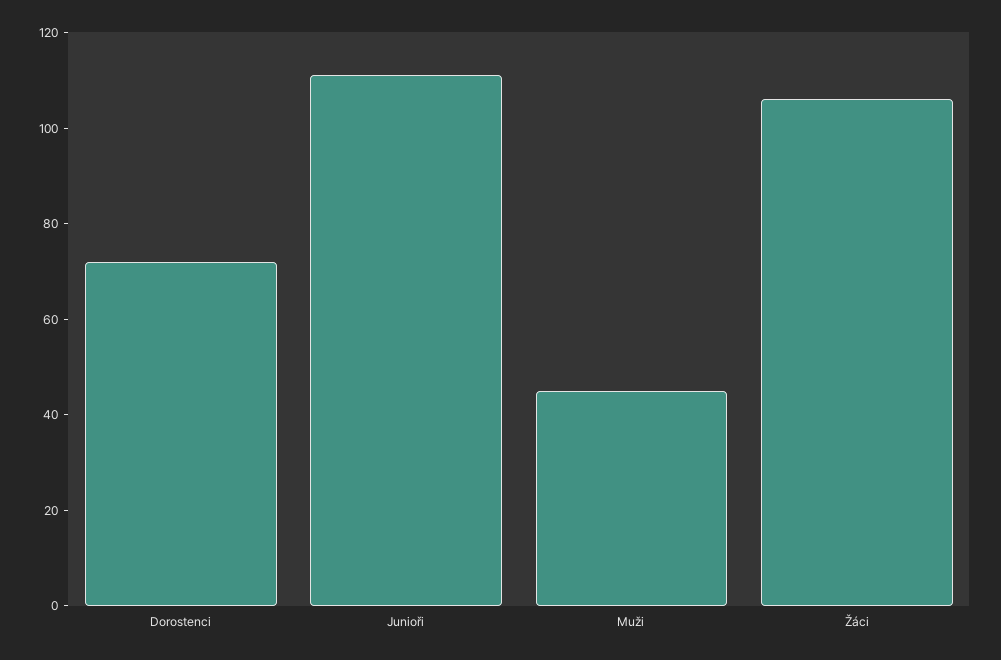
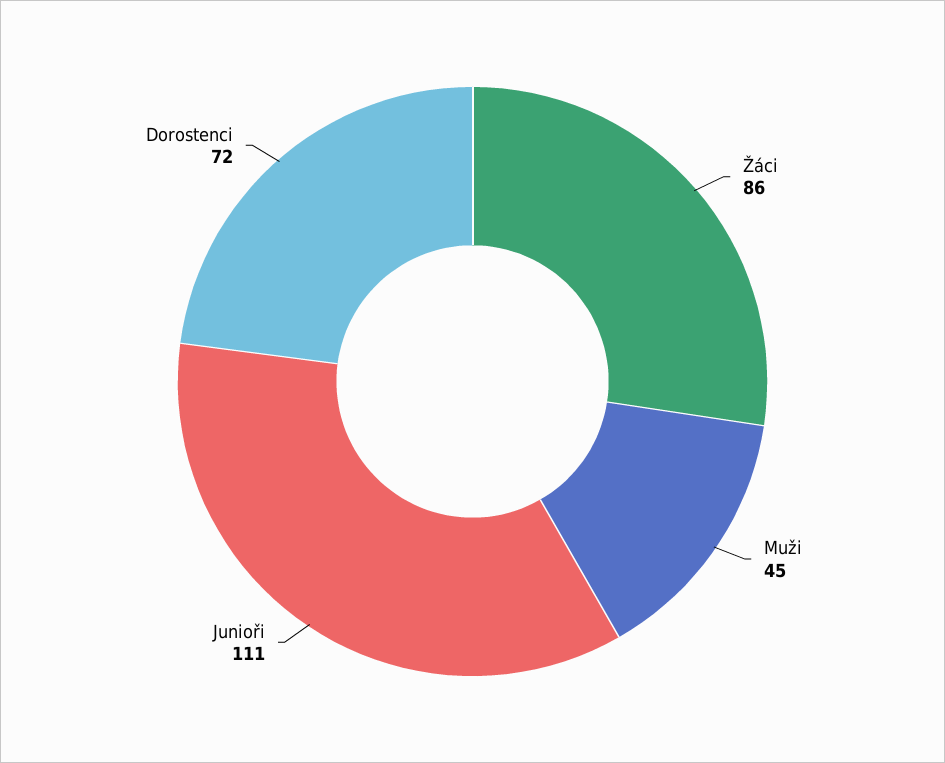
Žáci: 105 -> 86

